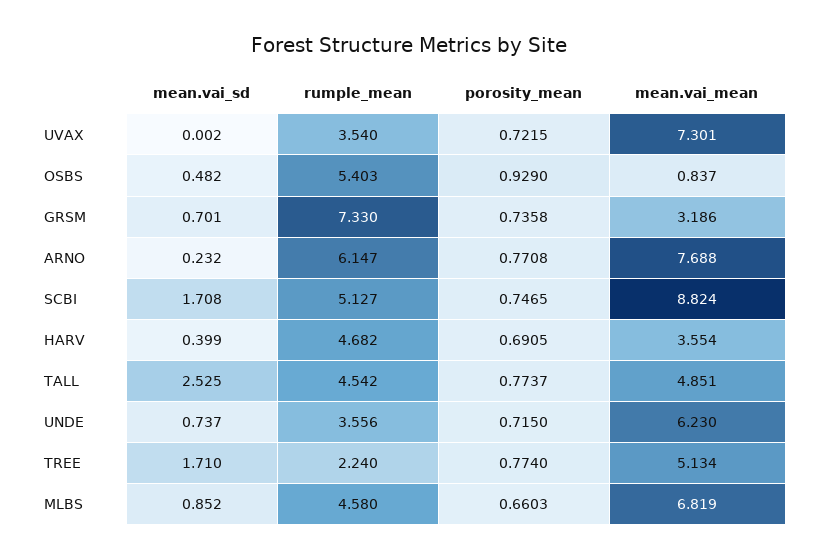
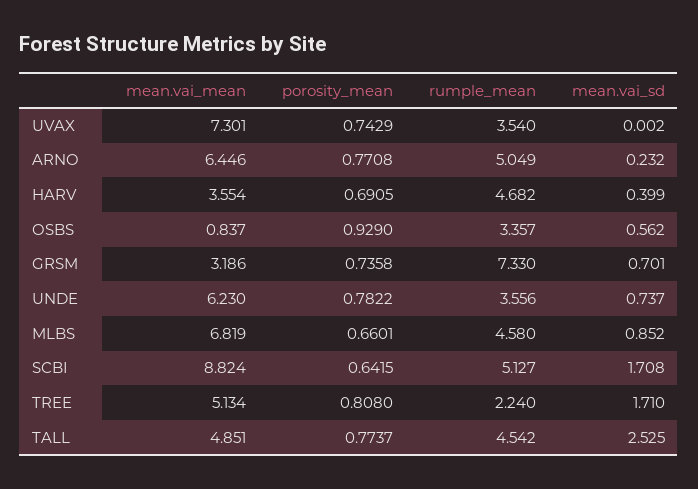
porosity_mean, UVAX: 0.7215 -> 0.7429
mean.vai_sd, OSBS: 0.482 -> 0.562
rumple_mean, OSBS: 5.403 -> 3.357
rumple_mean, ARNO: 6.147 -> 5.049
mean.vai_mean, ARNO: 7.688 -> 6.446
porosity_mean, SCBI: 0.7465 -> 0.6415
porosity_mean, UNDE: 0.715 -> 0.7822
porosity_mean, TREE: 0.774 -> 0.808
porosity_mean, MLBS: 0.6603 -> 0.6601

